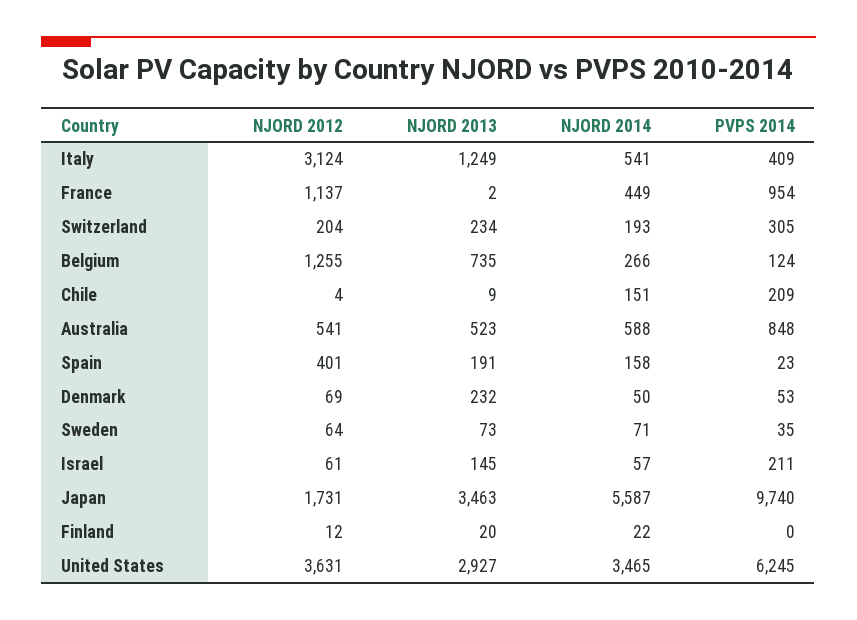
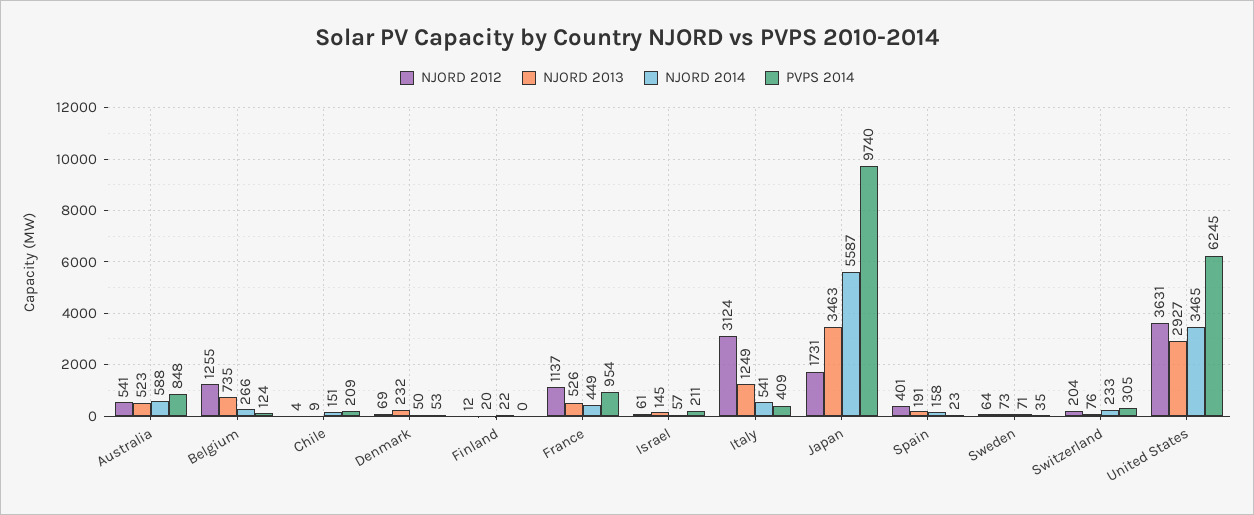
NJORD 2013, France: 2 -> 526
NJORD 2013, Switzerland: 234 -> 76
NJORD 2014, Switzerland: 193 -> 233

